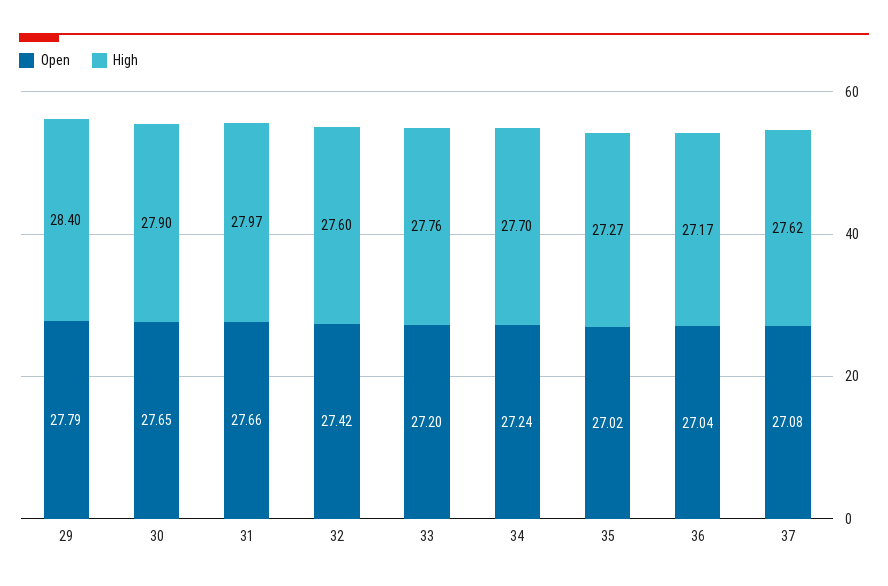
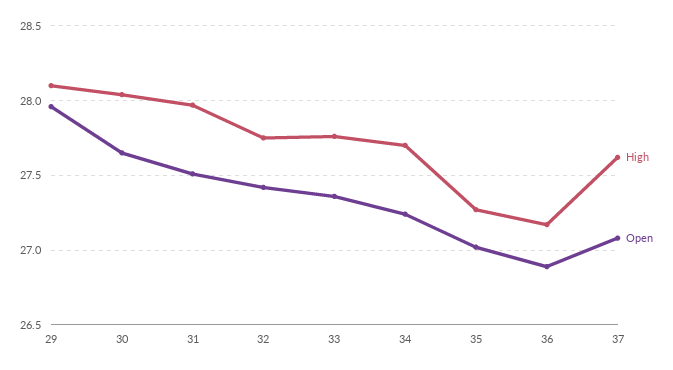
Open, 29: 27.79 -> 27.95
High, 29: 28.4 -> 28.1
High, 30: 27.9 -> 28.05
Open, 31: 27.66 -> 27.5
High, 32: 27.6 -> 27.75
Open, 33: 27.2 -> 27.35
Open, 36: 27.04 -> 26.9

